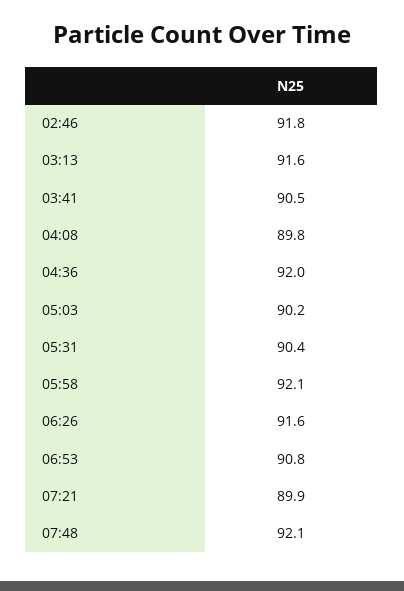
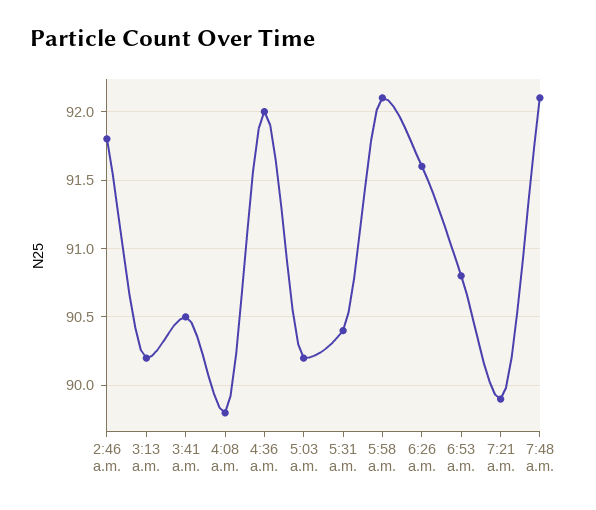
03:13: 91.6 -> 90.2

